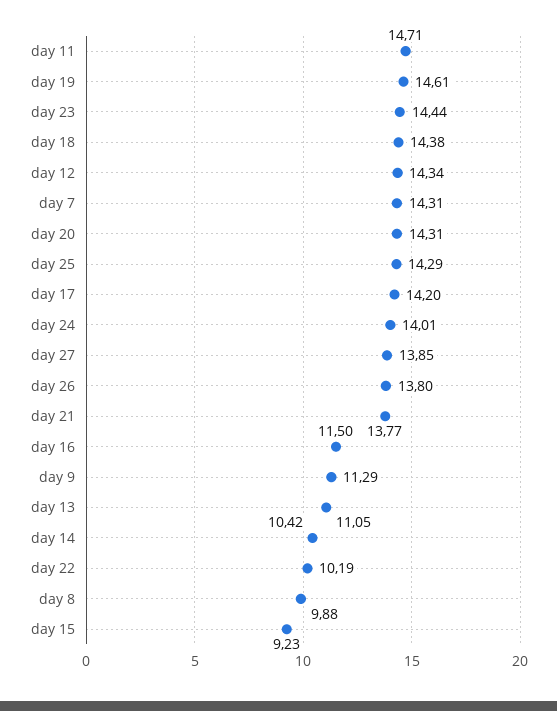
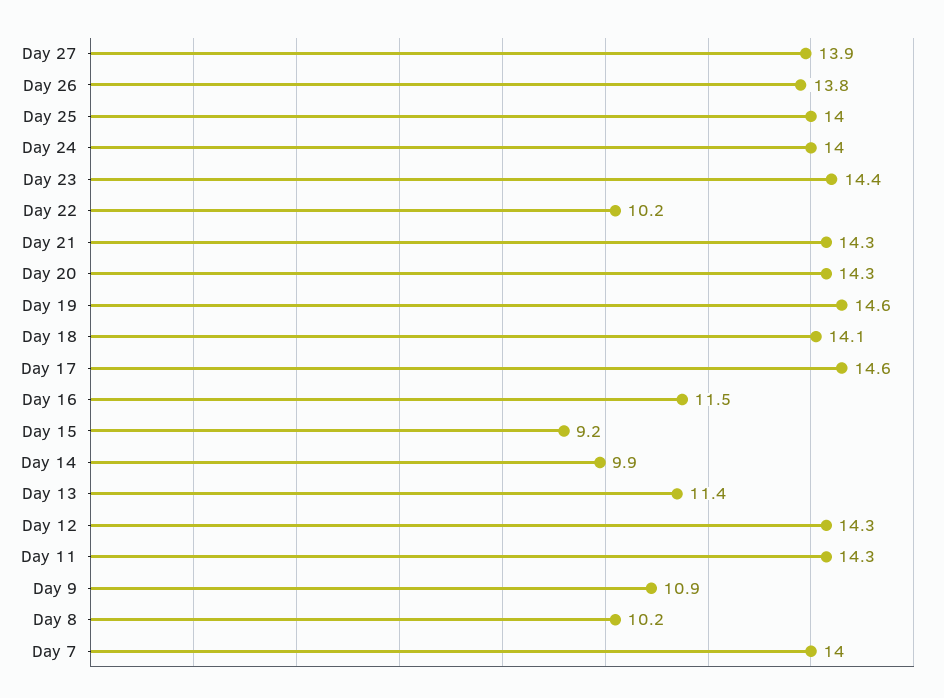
day 11: 14.71 -> 14.3
day 18: 14.38 -> 14.1
day 7: 14.31 -> 14
day 25: 14.29 -> 14
day 17: 14.2 -> 14.6
day 21: 13.77 -> 14.3
day 9: 11.29 -> 10.9
day 13: 11.05 -> 11.4
day 14: 10.42 -> 9.9
day 8: 9.88 -> 10.2

